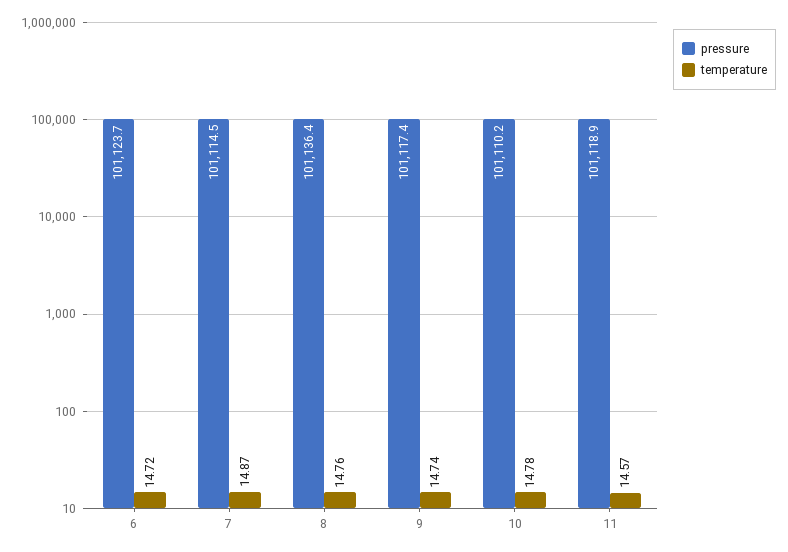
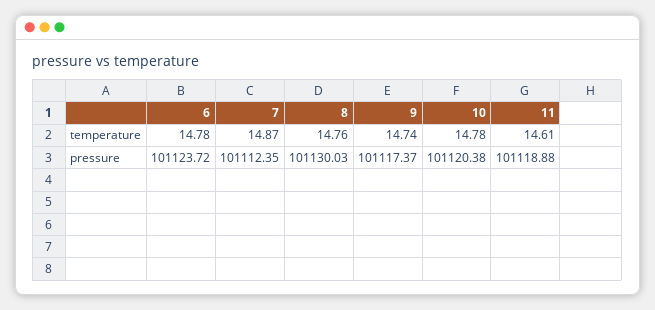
temperature, 6: 14.72 -> 14.78
pressure, 7: 101114.5 -> 101112.35
pressure, 8: 101136.4 -> 101130.03
pressure, 10: 101110.2 -> 101120.38
temperature, 11: 14.57 -> 14.61

